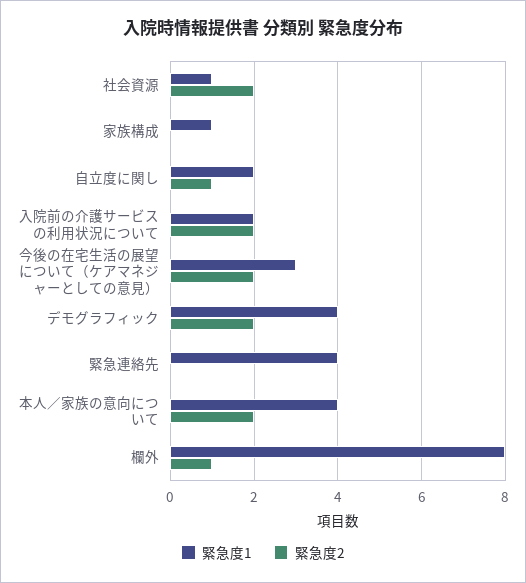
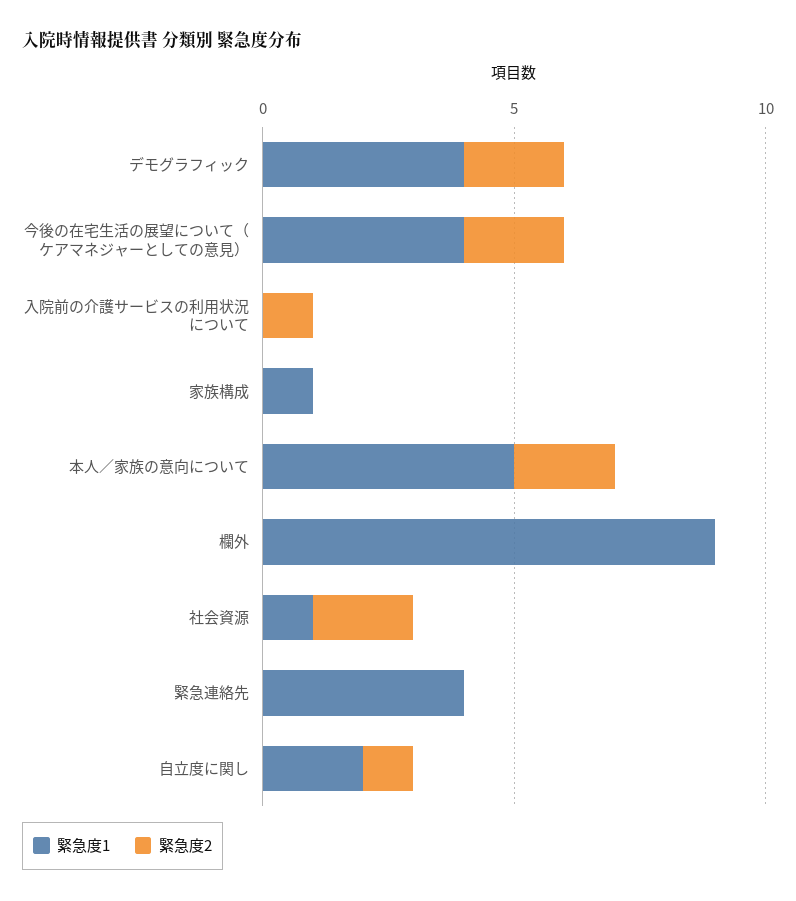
緊急度1, 入院前の介護サービスの利用状況について: 2 -> 0
緊急度2, 入院前の介護サービスの利用状況について: 2 -> 1
緊急度1, 今後の在宅生活の展望について（ケアマネジャーとしての意見）: 3 -> 4
緊急度1, 本人／家族の意向について: 4 -> 5
緊急度1, 欄外: 8 -> 9
緊急度2, 欄外: 1 -> 0

